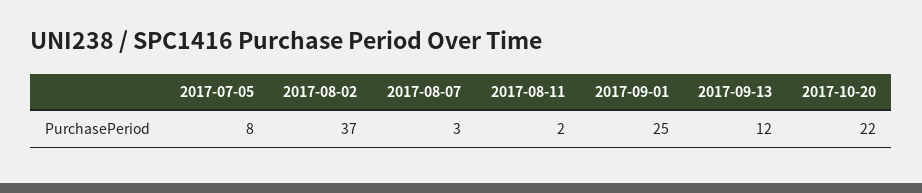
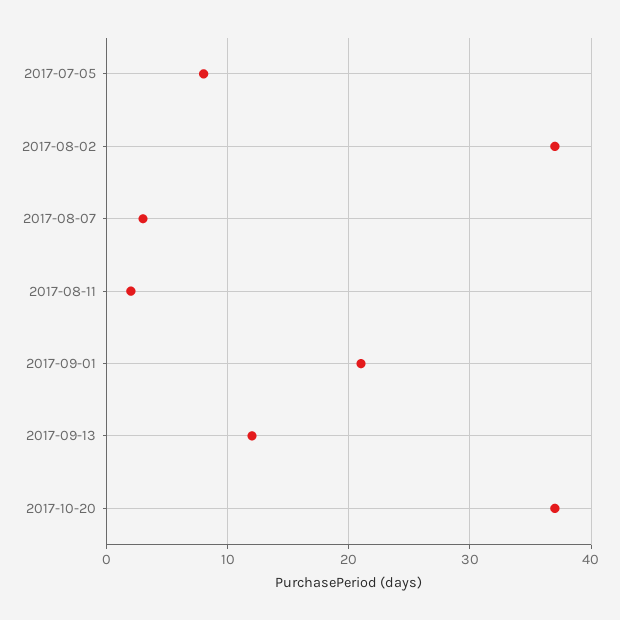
2017-09-01: 25 -> 21
2017-10-20: 22 -> 37

